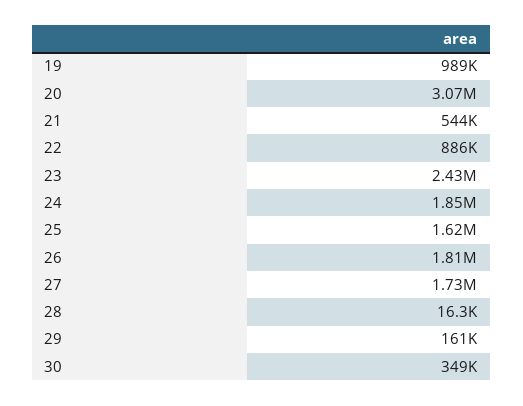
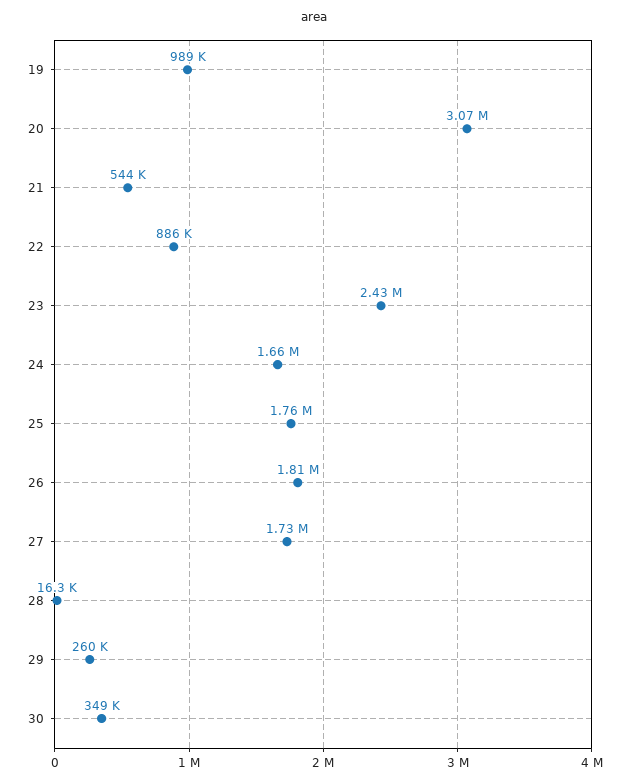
24: 1850000 -> 1660000
25: 1620000 -> 1760000
29: 161000 -> 260000

